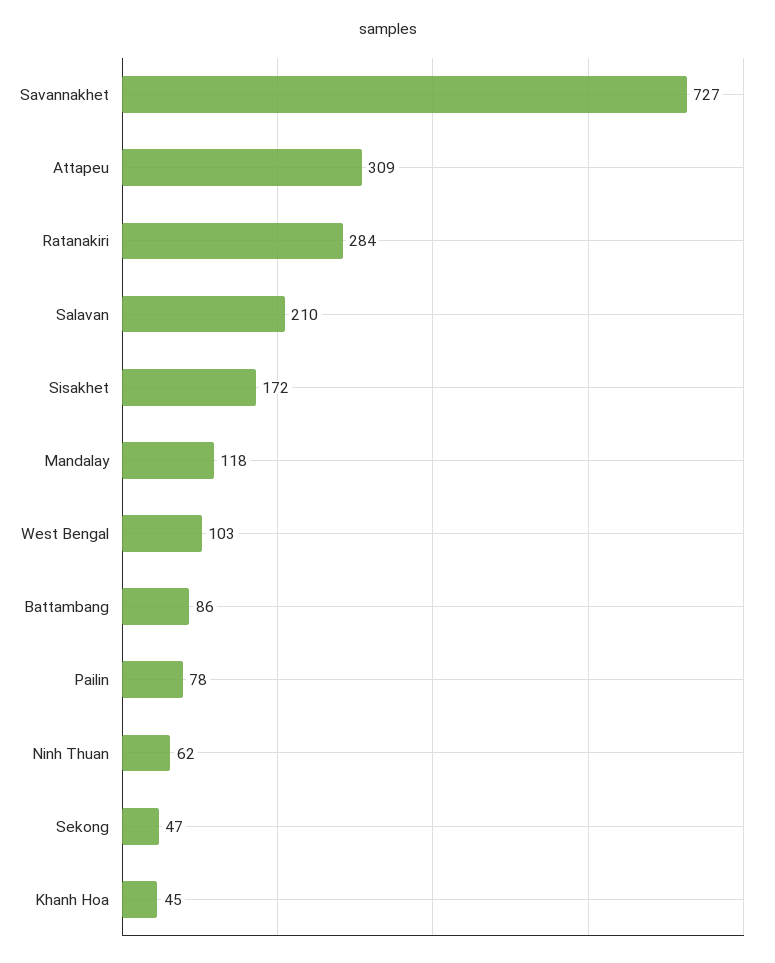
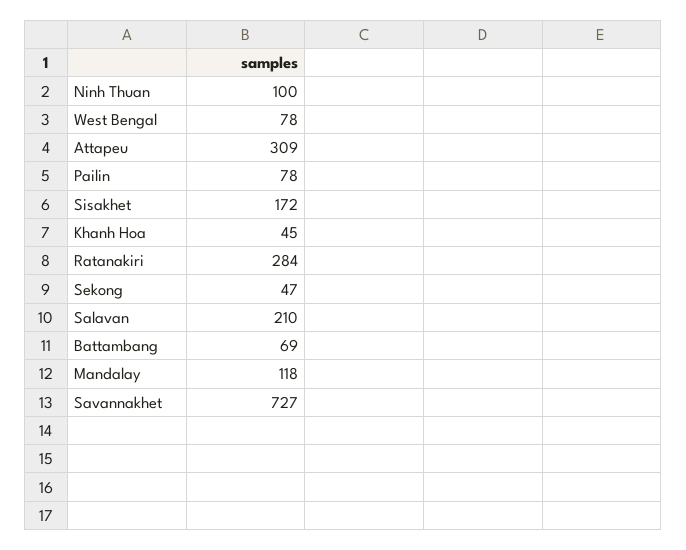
West Bengal: 103 -> 78
Battambang: 86 -> 69
Ninh Thuan: 62 -> 100

